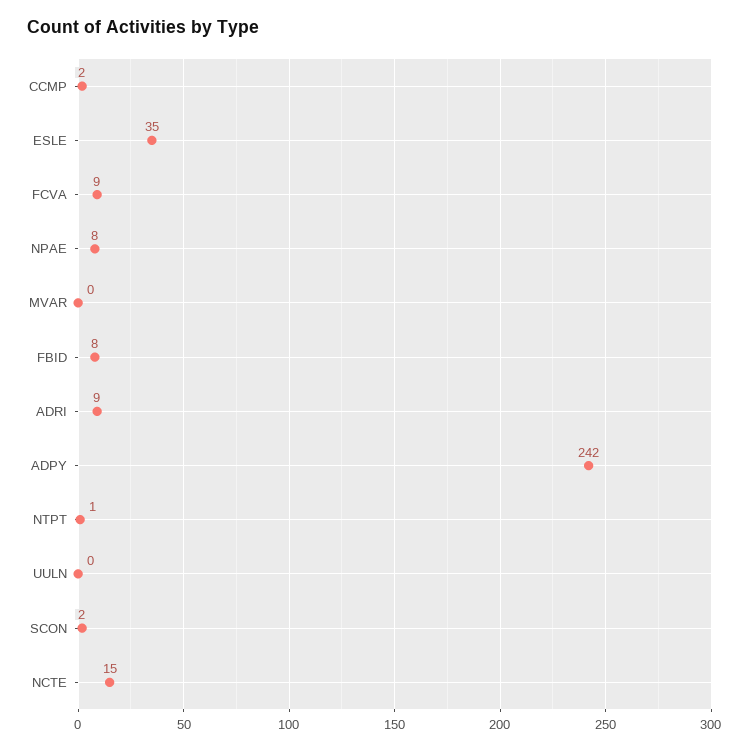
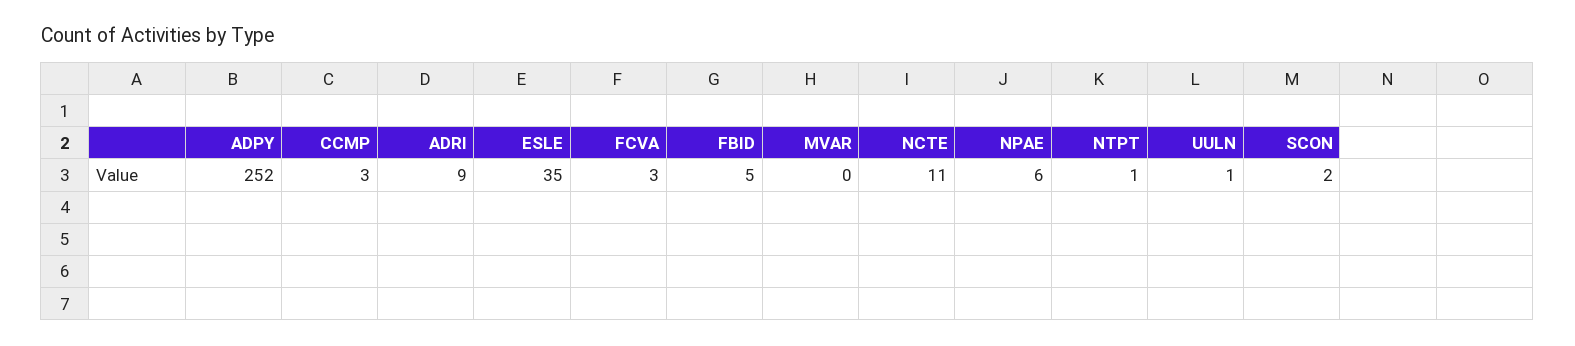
CCMP: 2 -> 3
FCVA: 9 -> 3
NPAE: 8 -> 6
FBID: 8 -> 5
ADPY: 242 -> 252
UULN: 0 -> 1
NCTE: 15 -> 11

